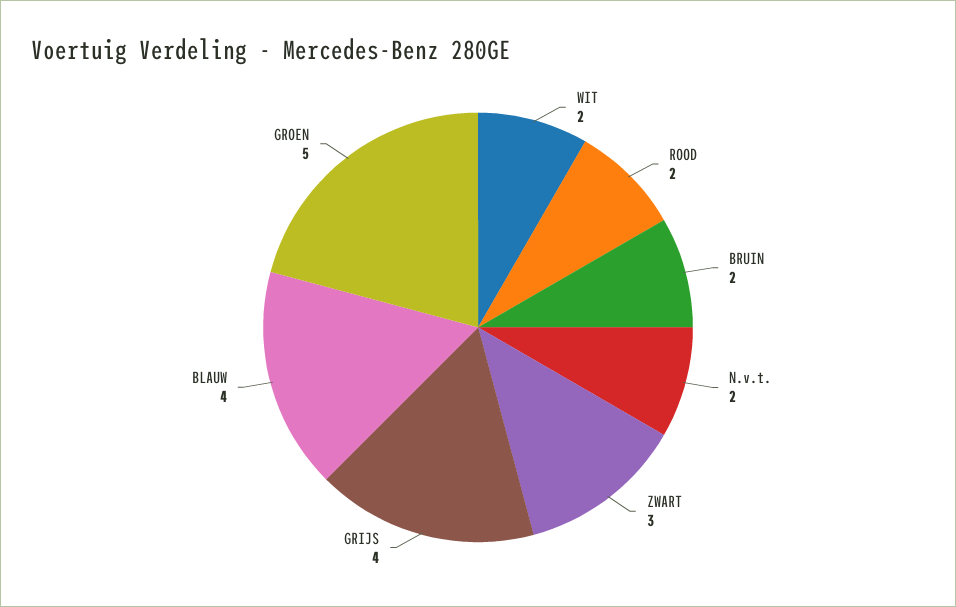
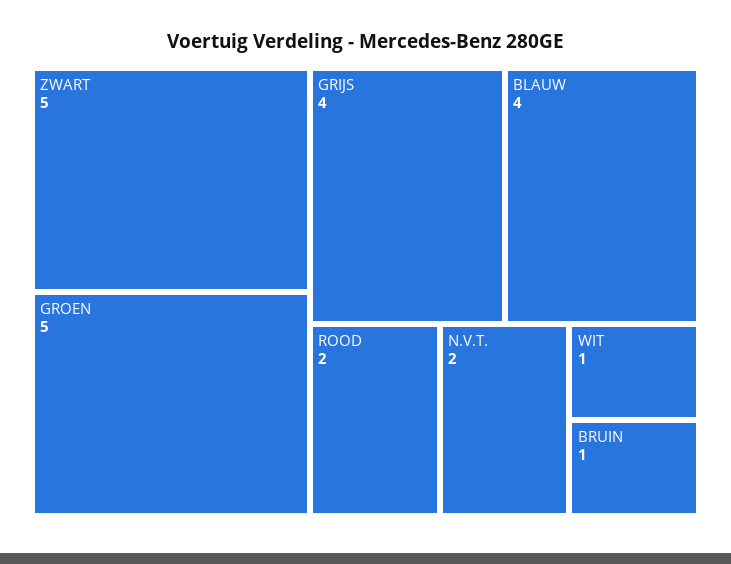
WIT: 2 -> 1
BRUIN: 2 -> 1
ZWART: 3 -> 5

